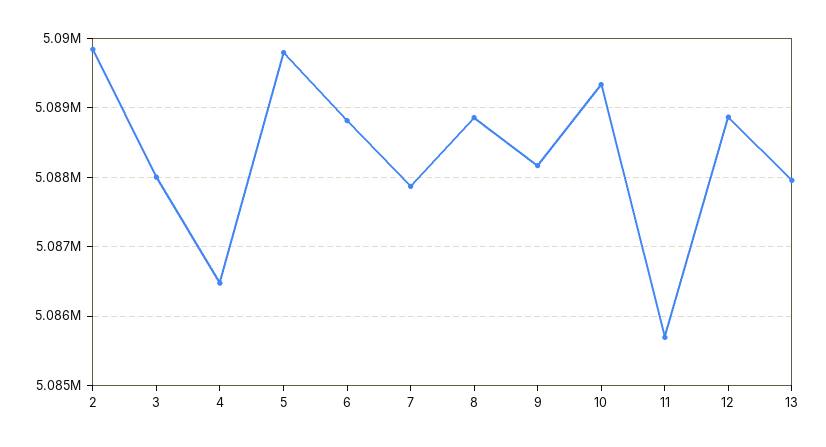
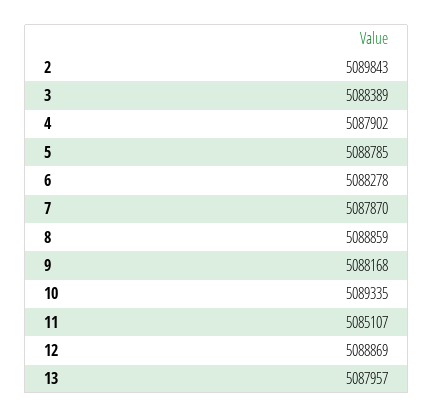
3: 5088000 -> 5088389
4: 5086500 -> 5087902
5: 5089800 -> 5088785
6: 5088800 -> 5088278
11: 5085700 -> 5085107

